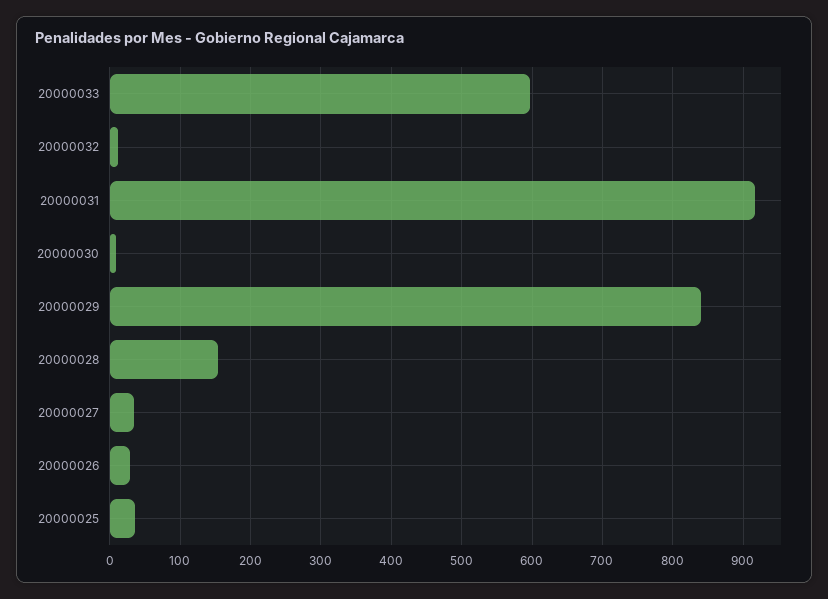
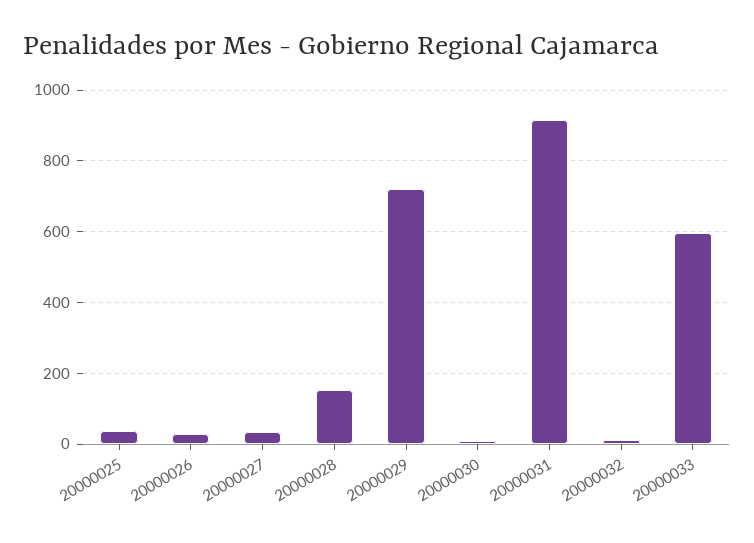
20000029: 840 -> 720

